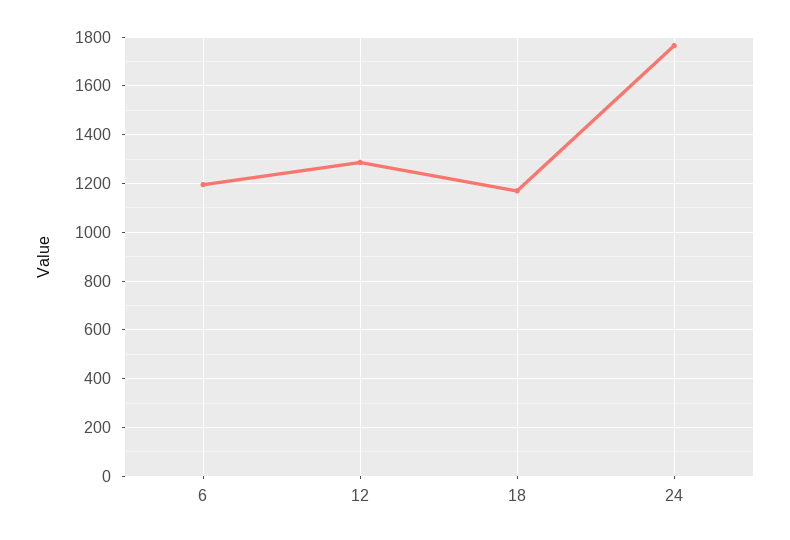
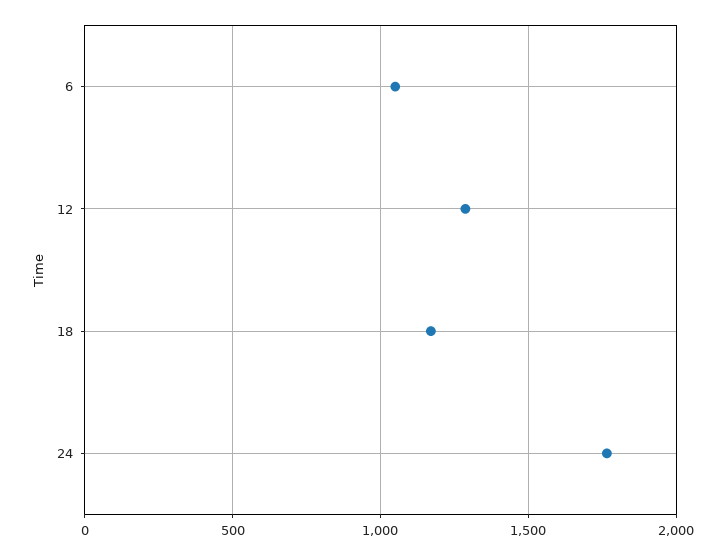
6: 1200 -> 1050

